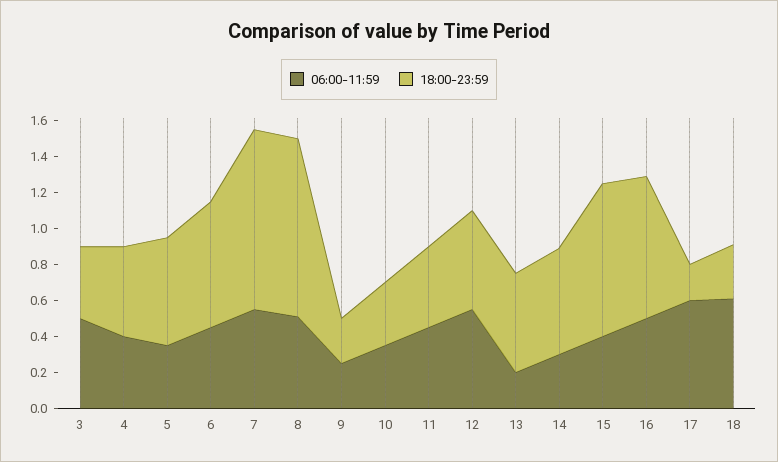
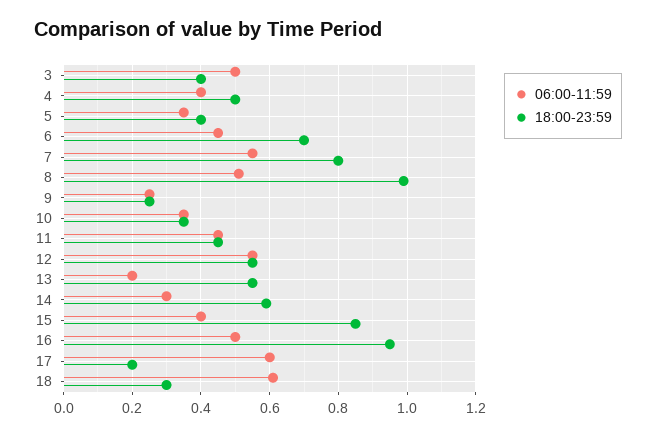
18:00-23:59, 5: 0.6 -> 0.4
18:00-23:59, 7: 1 -> 0.8
18:00-23:59, 16: 0.8 -> 0.95

